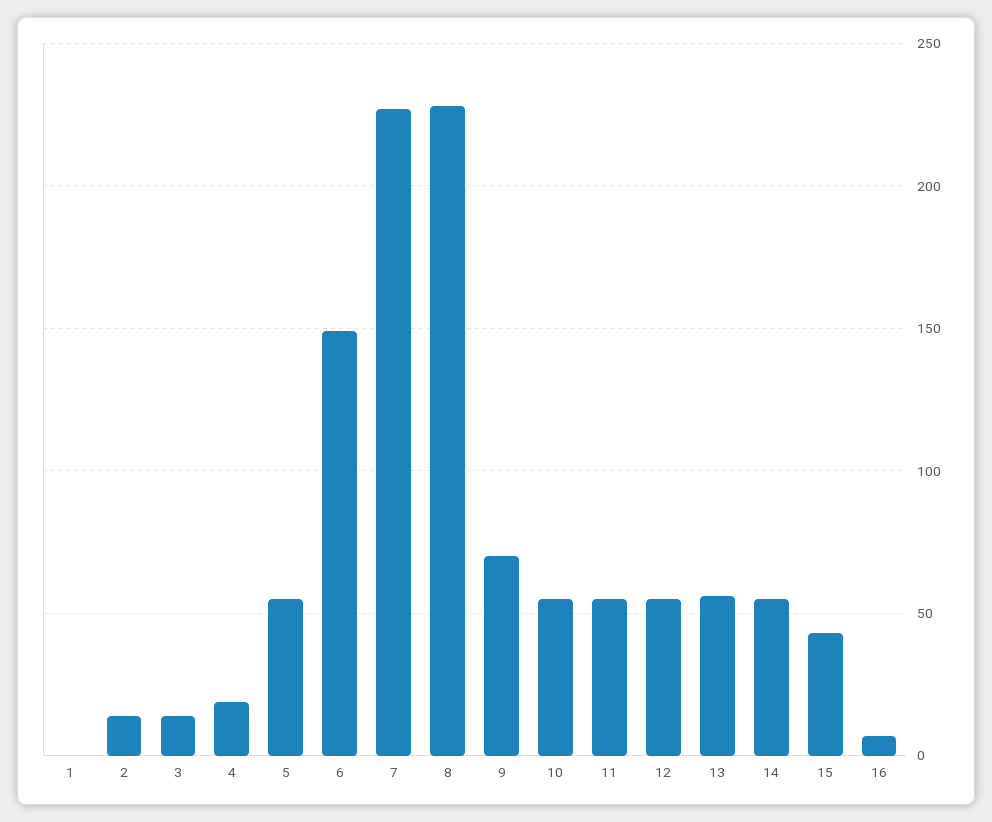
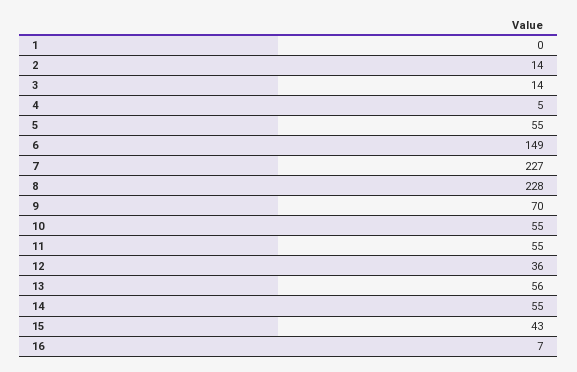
4: 20 -> 5
12: 55 -> 36

